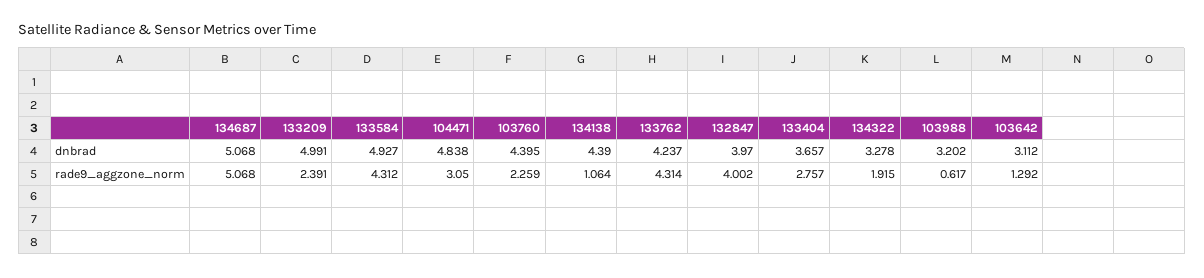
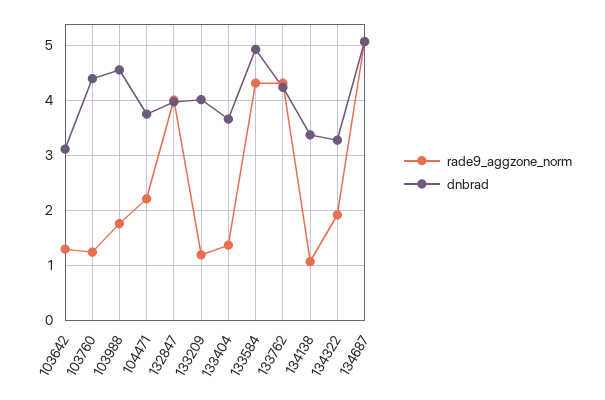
dnbrad, 133209: 4.991 -> 4
dnbrad, 104471: 4.838 -> 3.8
dnbrad, 134138: 4.39 -> 3.4
dnbrad, 103988: 3.202 -> 4.6
rade9_aggzone_norm, 133209: 2.391 -> 1.2
rade9_aggzone_norm, 104471: 3.05 -> 2.2
rade9_aggzone_norm, 103760: 2.259 -> 1.2
rade9_aggzone_norm, 133404: 2.757 -> 1.4
rade9_aggzone_norm, 103988: 0.617 -> 1.8

